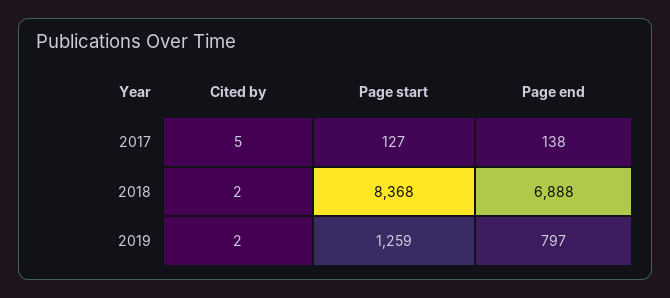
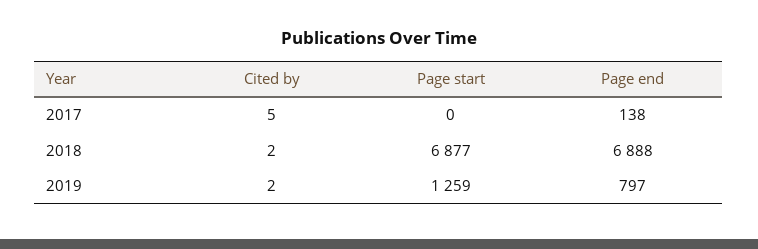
Page start, 2017: 127 -> 0
Page start, 2018: 8368 -> 6877

